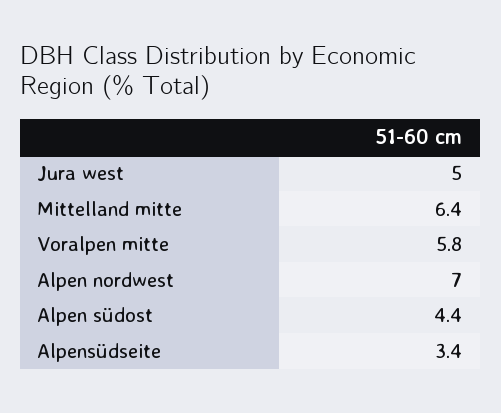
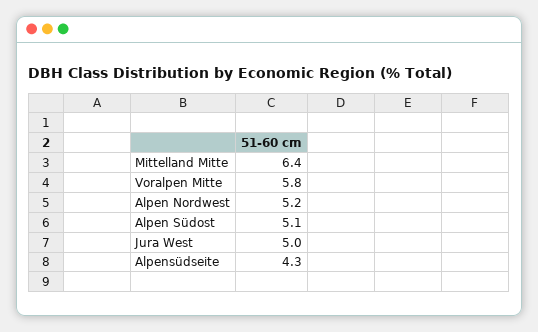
Alpen nordwest: 7 -> 5.2
Alpen südost: 4.4 -> 5.1
Alpensüdseite: 3.4 -> 4.3

